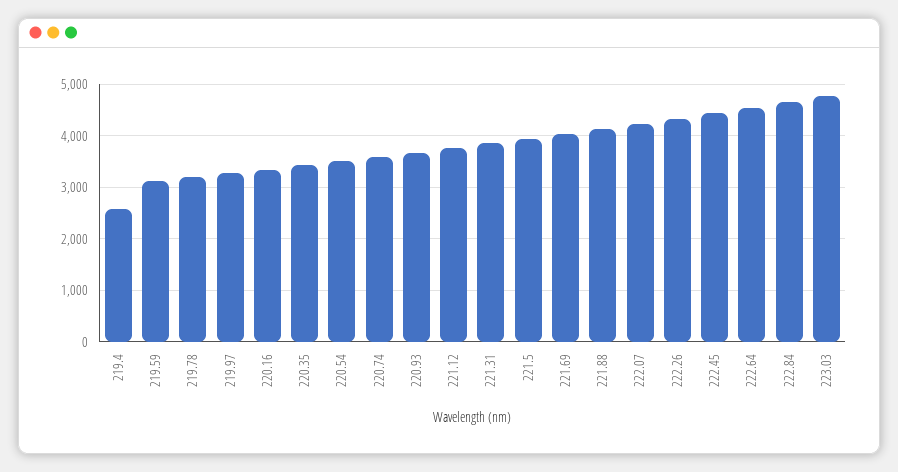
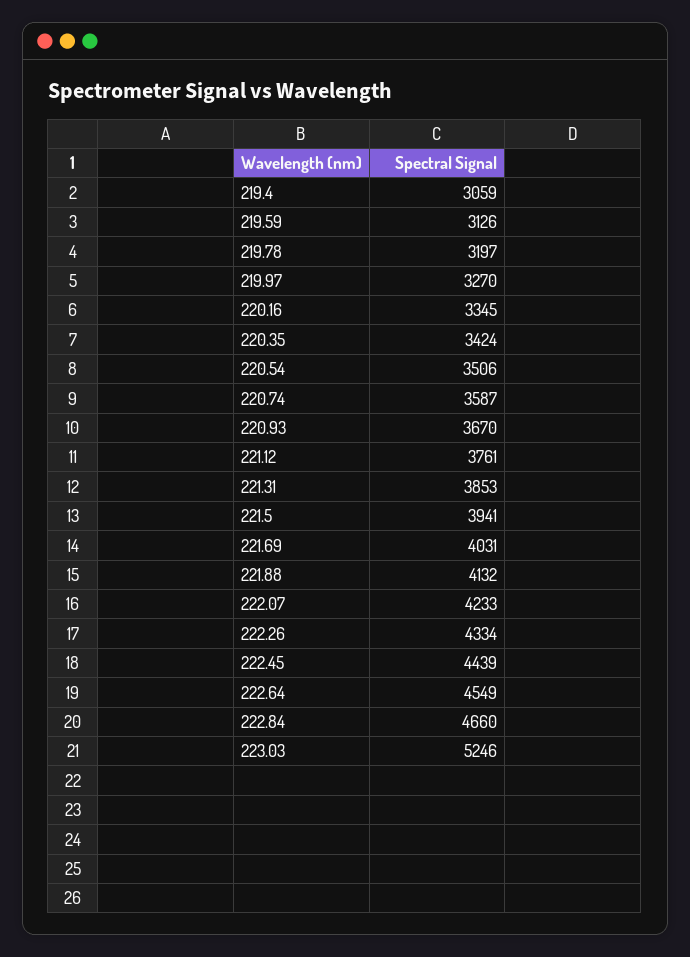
219.4: 2600 -> 3059
223.03: 4800 -> 5246

